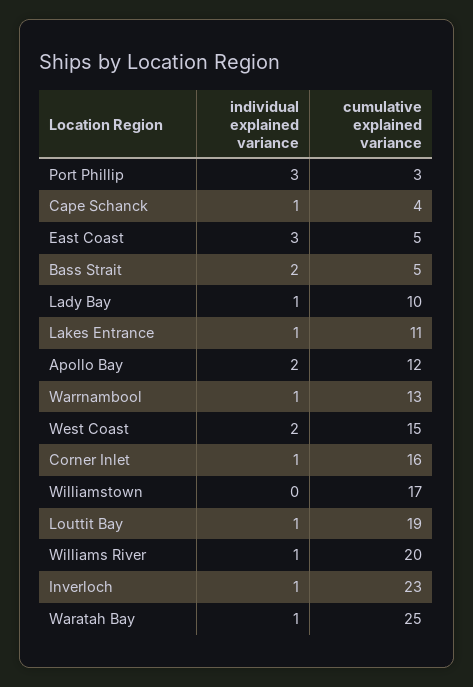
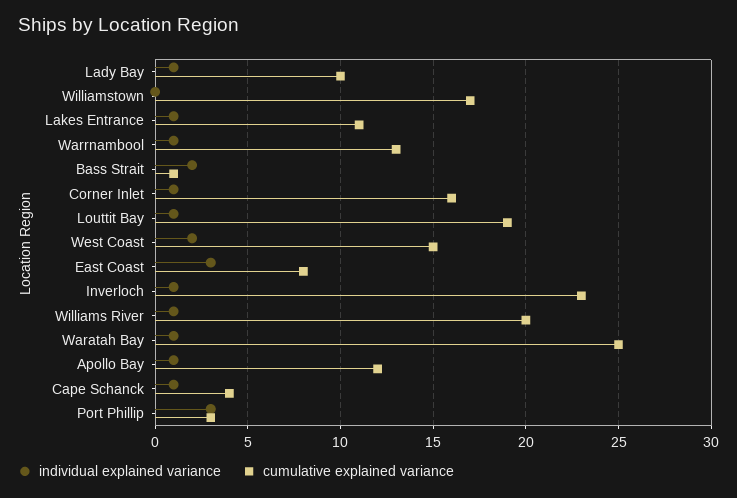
cumulative explained variance, East Coast: 5 -> 8
cumulative explained variance, Bass Strait: 5 -> 1
individual explained variance, Apollo Bay: 2 -> 1

